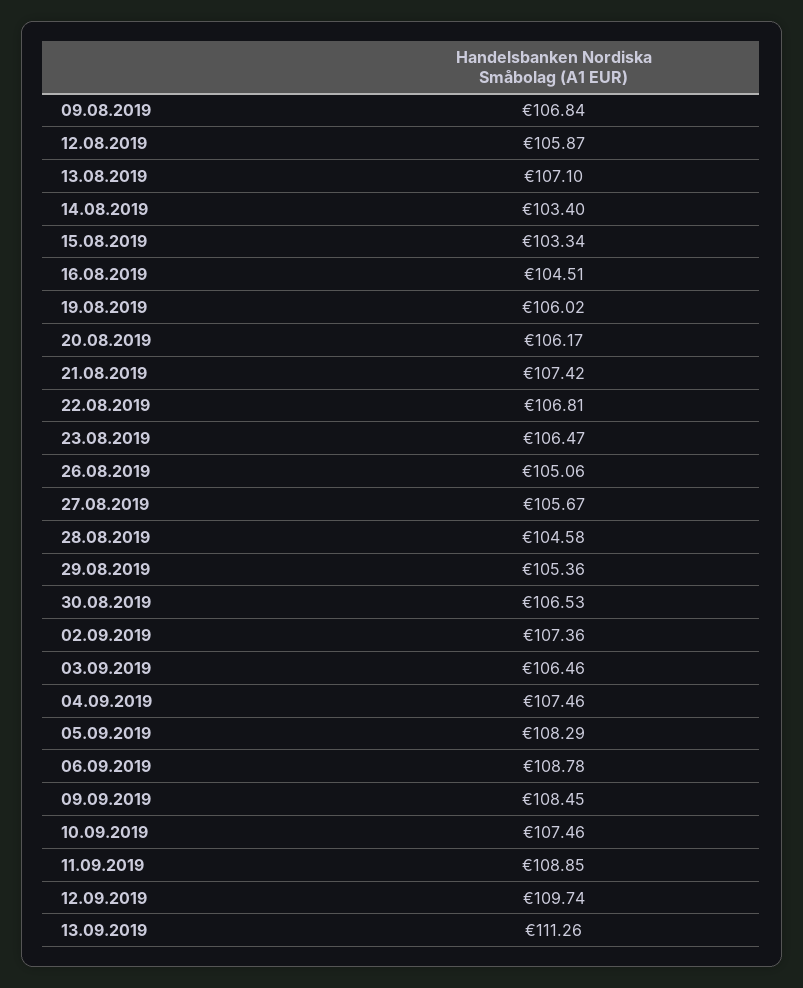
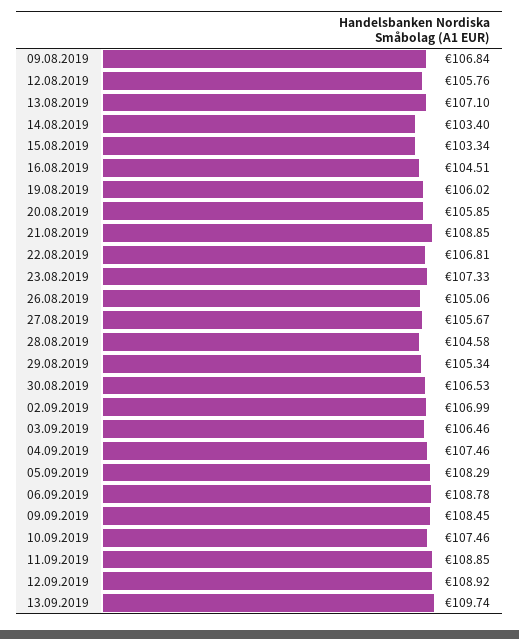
12.08.2019: 105.87 -> 105.76
20.08.2019: 106.17 -> 105.85
21.08.2019: 107.42 -> 108.85
23.08.2019: 106.47 -> 107.33
29.08.2019: 105.36 -> 105.34
02.09.2019: 107.36 -> 106.99
12.09.2019: 109.74 -> 108.92
13.09.2019: 111.26 -> 109.74

